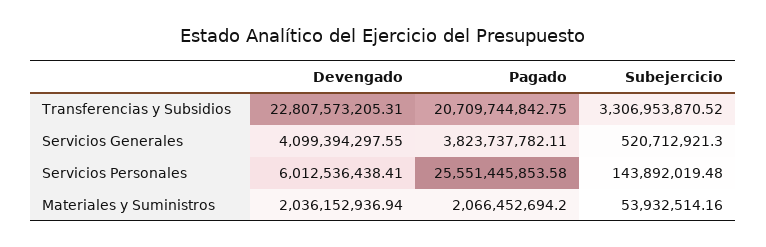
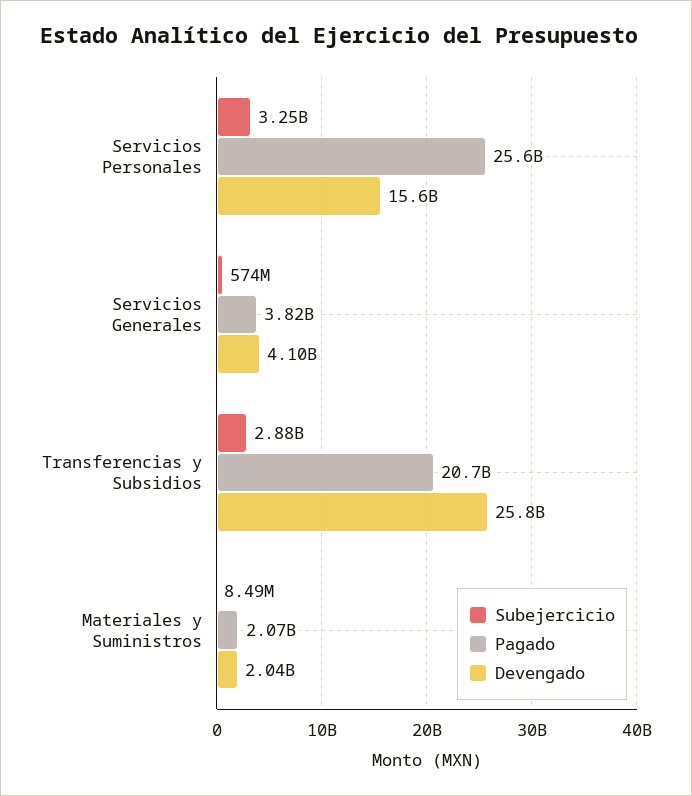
Devengado, Transferencias y Subsidios: 22807573205.31 -> 25800000000
Subejercicio, Transferencias y Subsidios: 3306953870.52 -> 2880000000
Subejercicio, Servicios Generales: 520712921.3 -> 574000000
Devengado, Servicios Personales: 6012536438.41 -> 15600000000
Subejercicio, Servicios Personales: 143892019.48 -> 3250000000
Subejercicio, Materiales y Suministros: 53932514.16 -> 8490000

